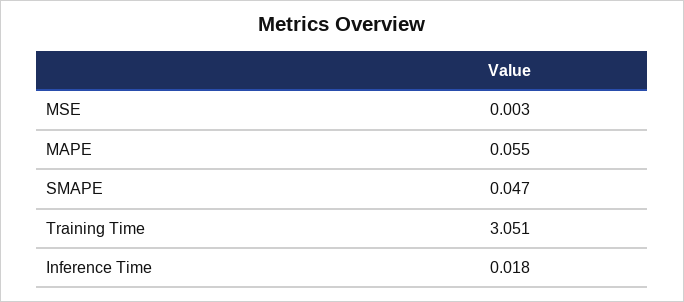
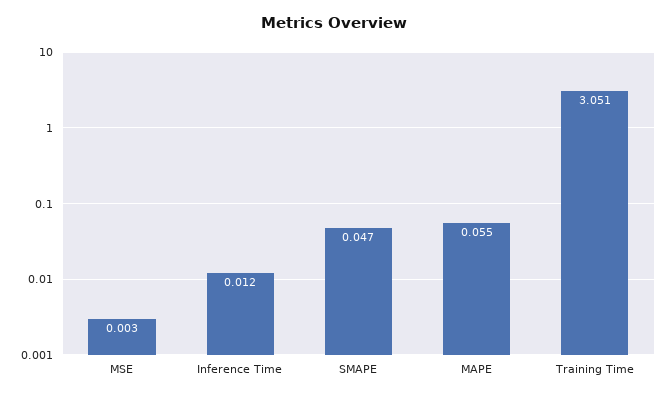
Inference Time: 0.018 -> 0.012

